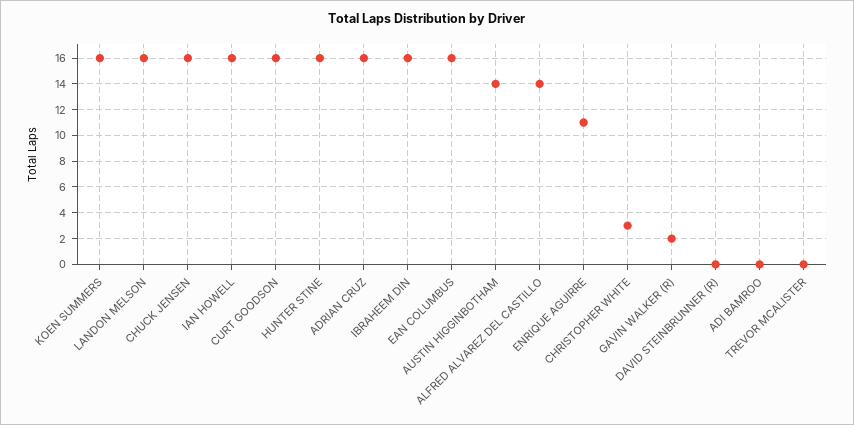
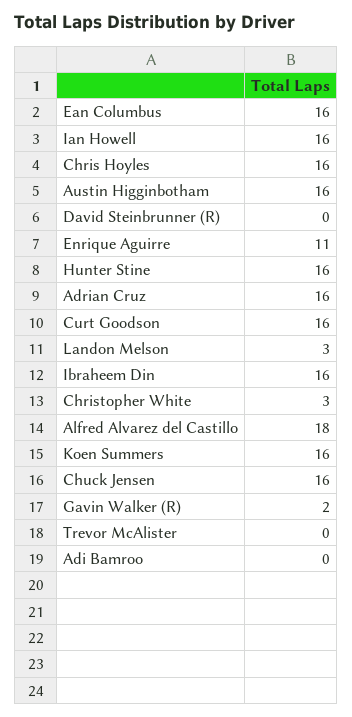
LANDON MELSON: 16 -> 3
AUSTIN HIGGINBOTHAM: 14 -> 16
ALFRED ALVAREZ DEL CASTILLO: 14 -> 18
Chris Hoyles: none -> 16

